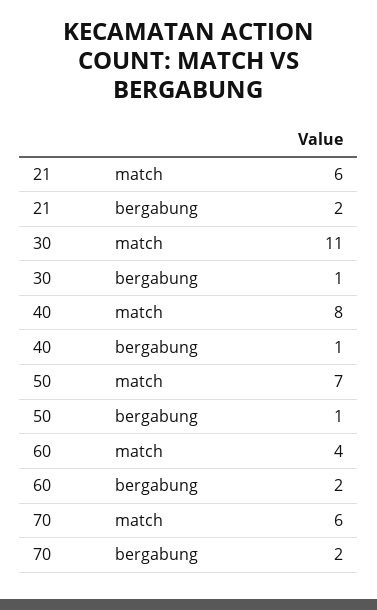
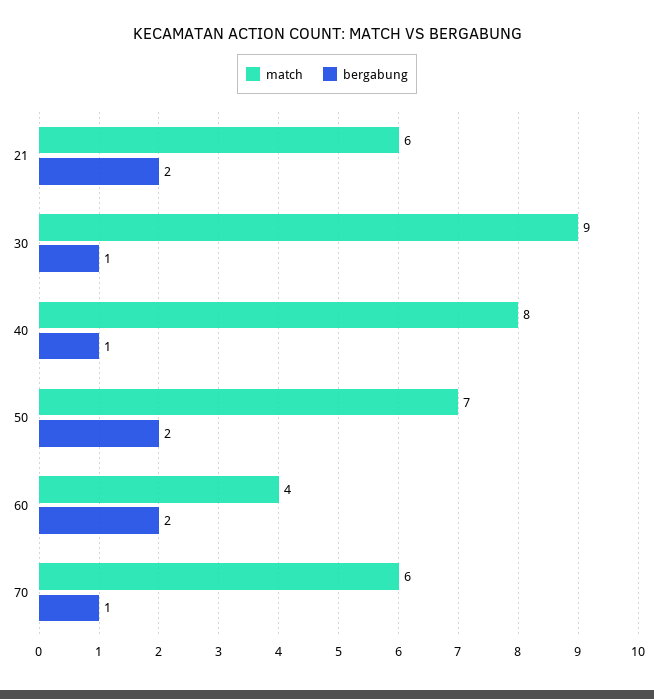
match, 30: 11 -> 9
bergabung, 50: 1 -> 2
bergabung, 70: 2 -> 1

